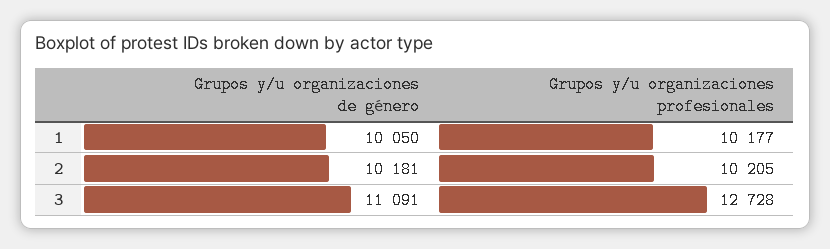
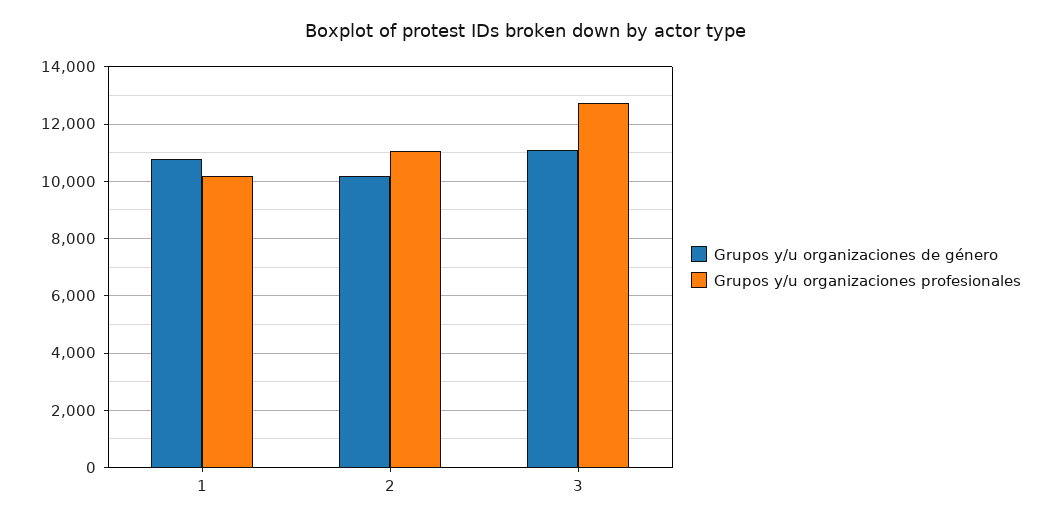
Grupos y/u organizaciones de género, 1: 10050 -> 10750
Grupos y/u organizaciones profesionales, 2: 10205 -> 11000

